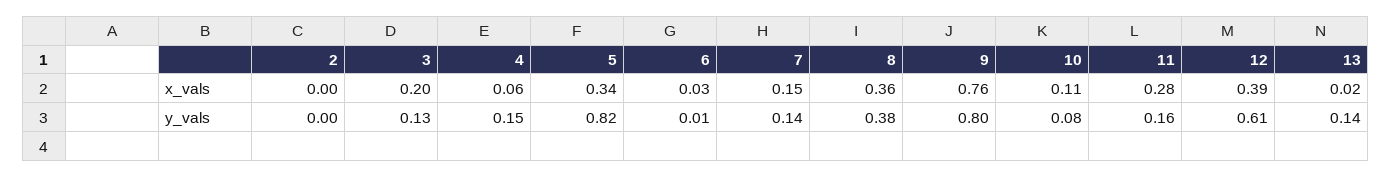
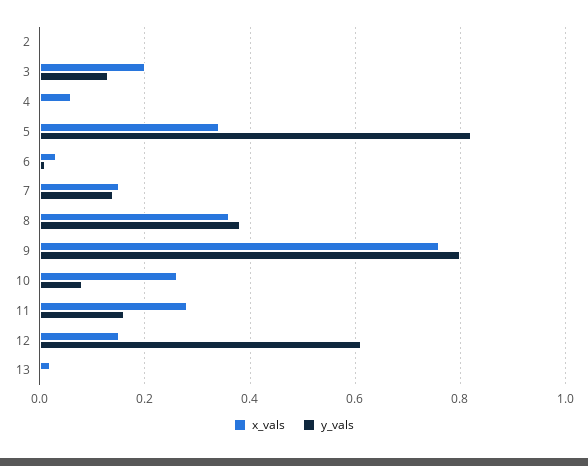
x_vals, 10: 0.11 -> 0.25
x_vals, 12: 0.39 -> 0.15
y_vals, 4: 0.15 -> 0
y_vals, 13: 0.14 -> 0

